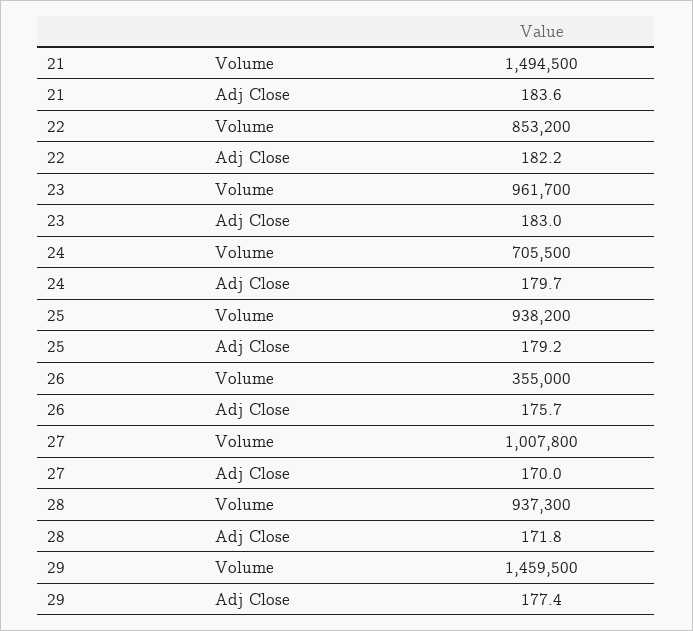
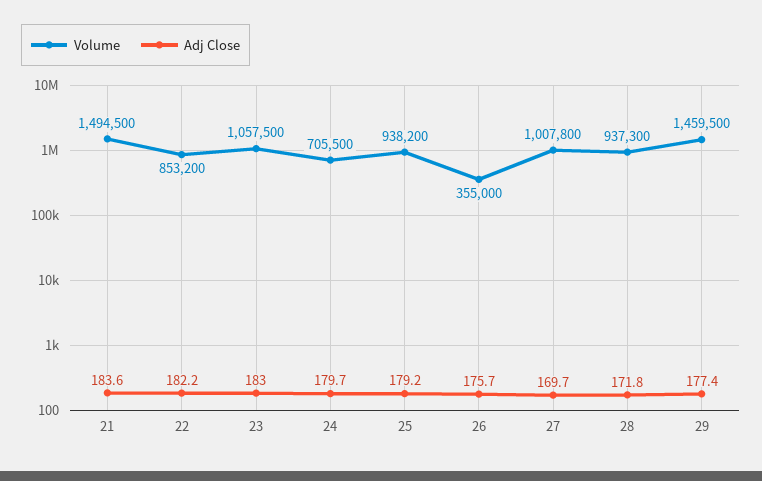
Volume, 23: 961700 -> 1057500
Adj Close, 27: 170 -> 169.7

